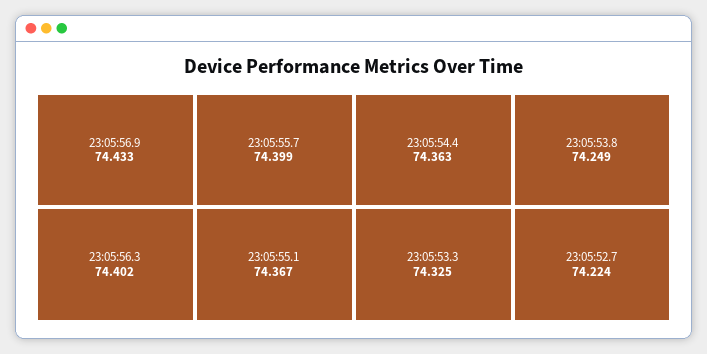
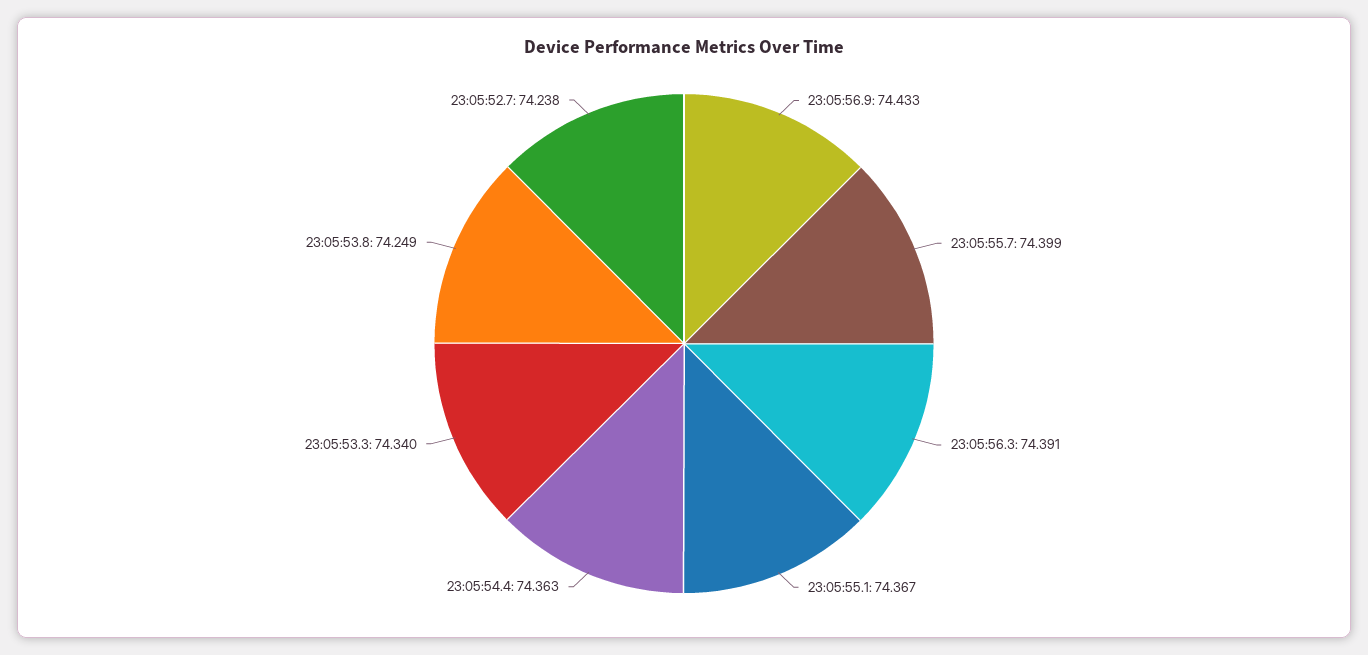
23:05:56.3: 74.402 -> 74.391
23:05:53.3: 74.325 -> 74.34
23:05:52.7: 74.224 -> 74.238

